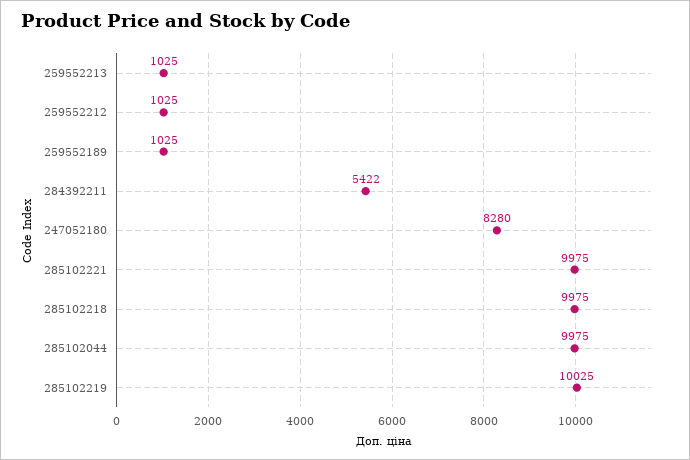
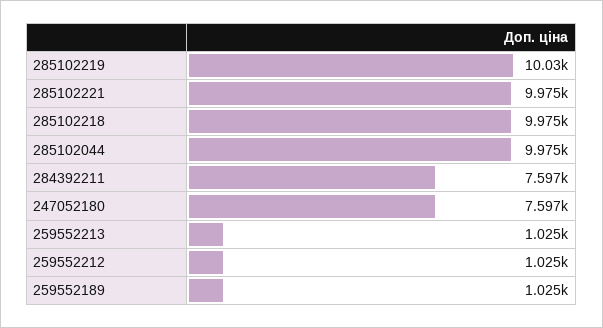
284392211: 5422 -> 7597
247052180: 8280 -> 7597

